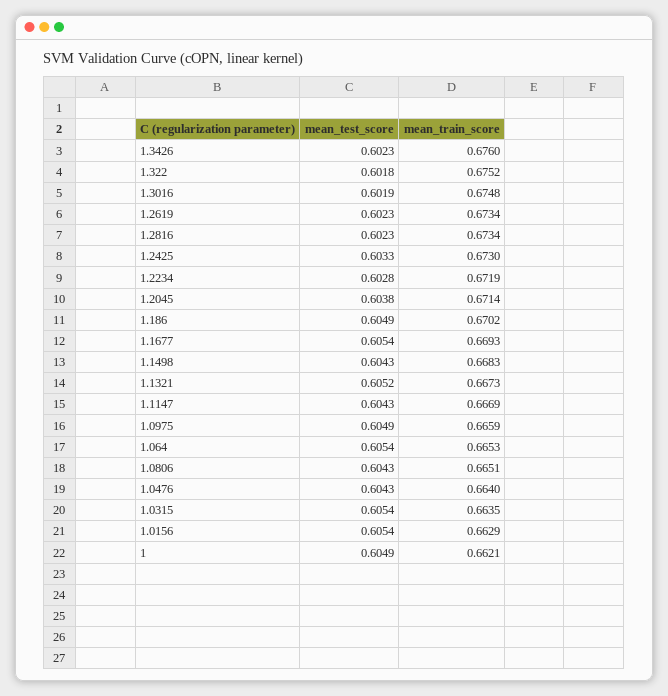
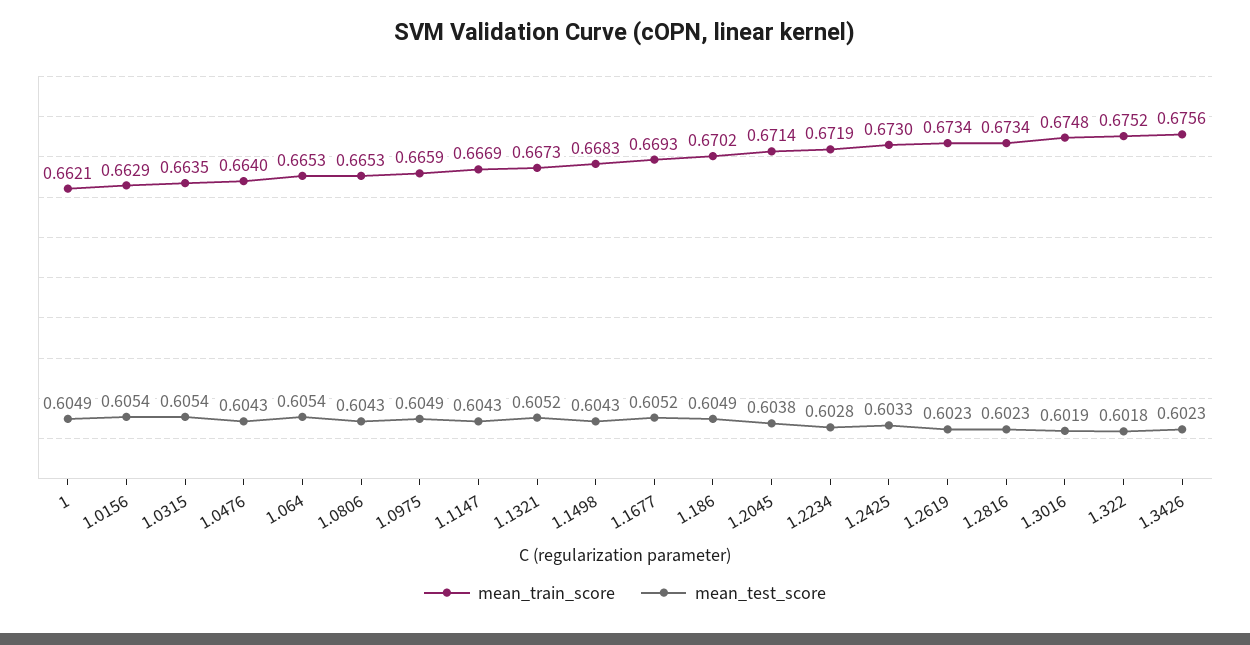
mean_train_score, 1.3426: 0.676 -> 0.6756
mean_test_score, 1.1677: 0.6054 -> 0.6052
mean_train_score, 1.0806: 0.6651 -> 0.6653

